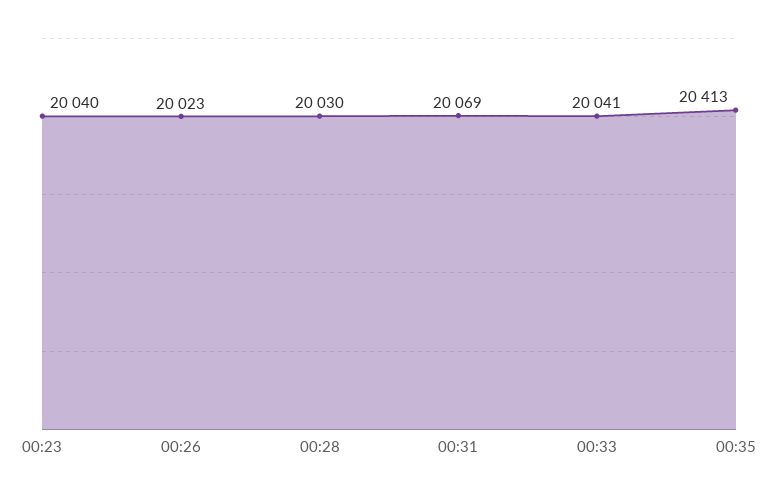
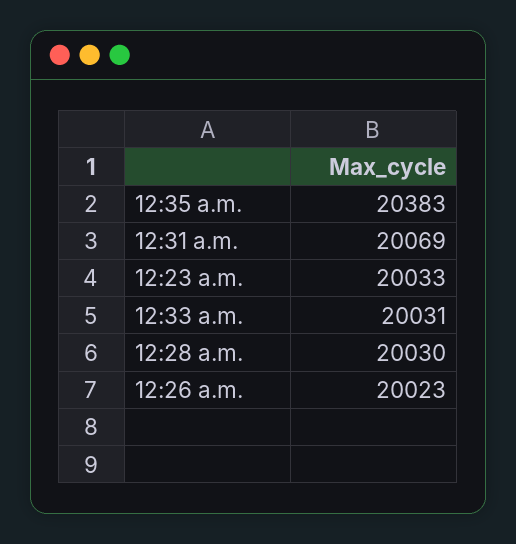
00:23: 20040 -> 20033
00:33: 20041 -> 20031
00:35: 20413 -> 20383

